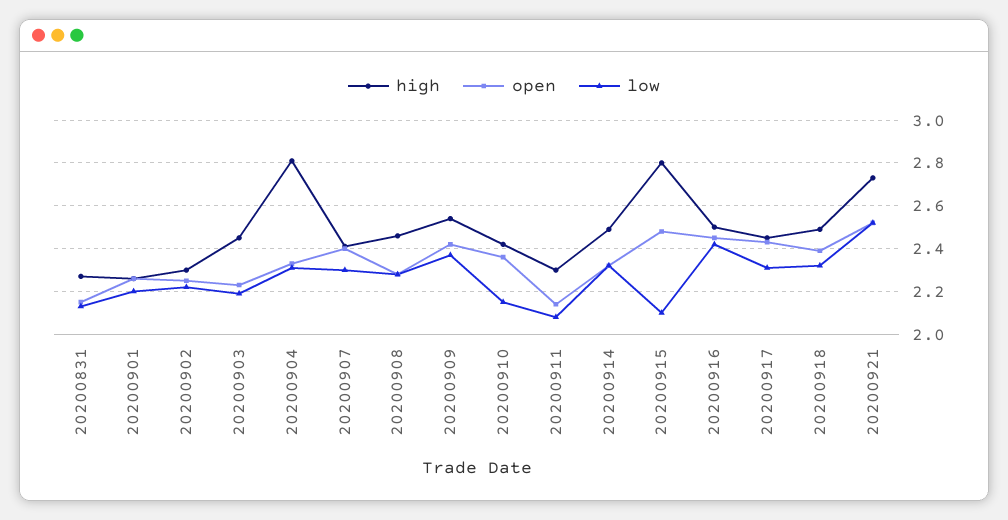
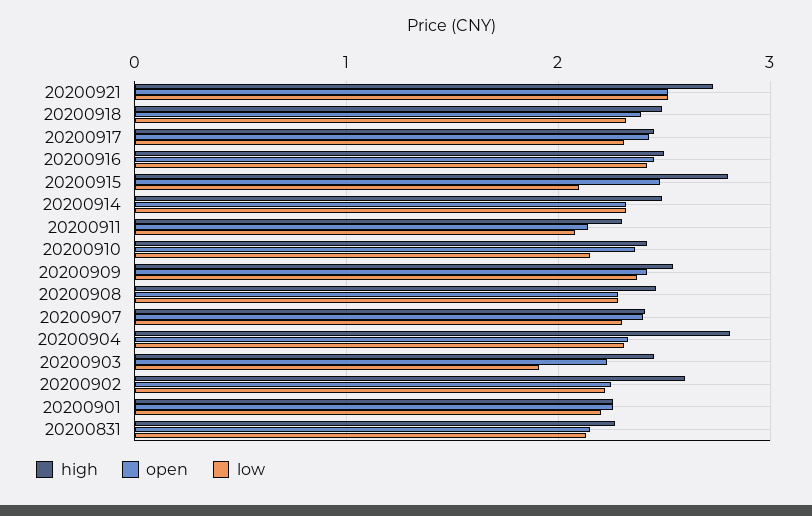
high, 20200902: 2.3 -> 2.6
low, 20200903: 2.2 -> 1.9

